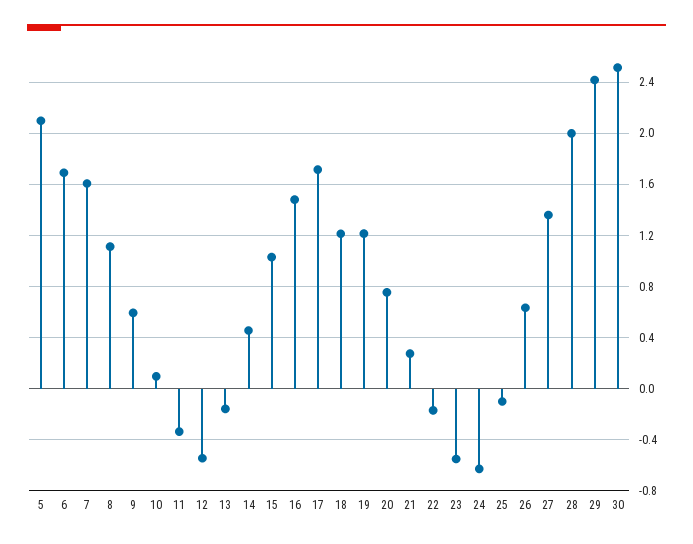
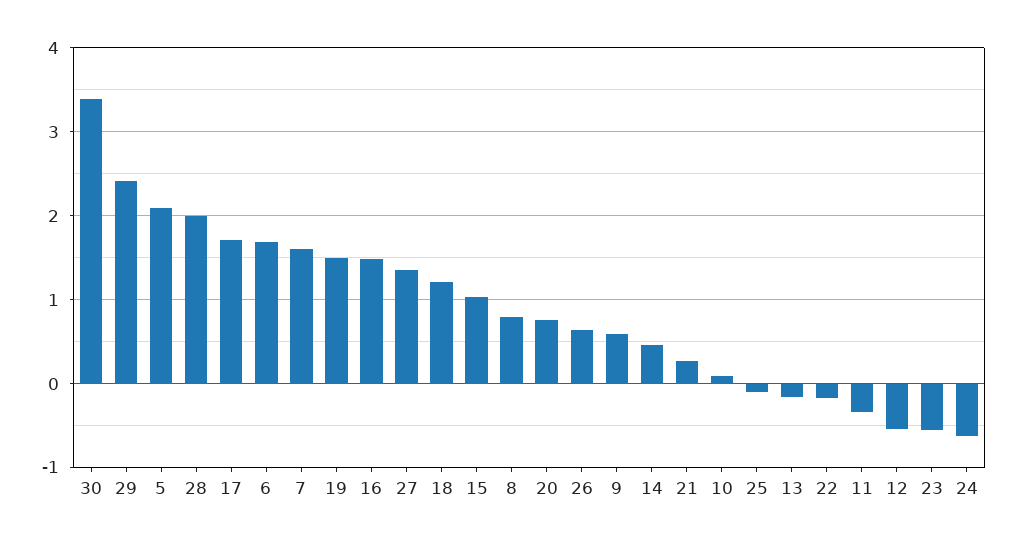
8: 1.1 -> 0.8
19: 1.2 -> 1.5
30: 2.5 -> 3.4

